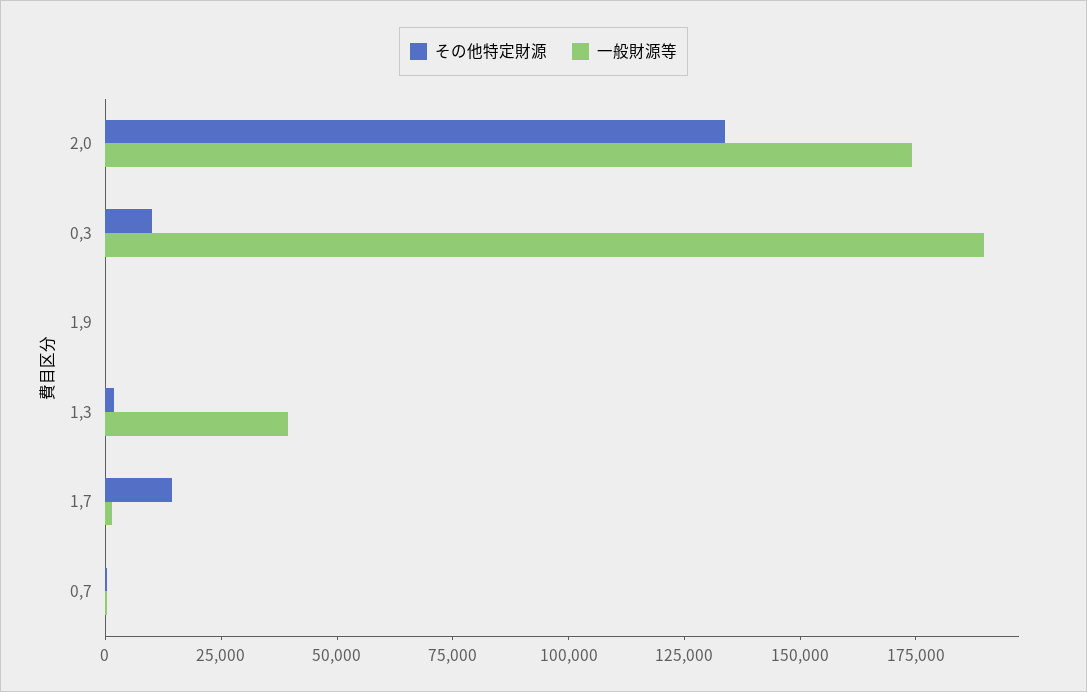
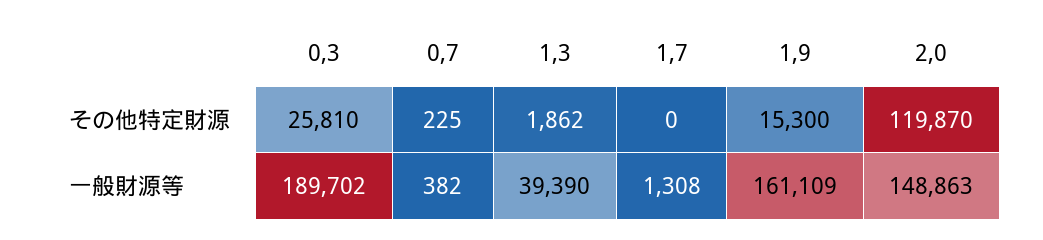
その他特定財源, 2,0: 135000 -> 119870
一般財源等, 2,0: 175000 -> 148863
その他特定財源, 0,3: 10000 -> 25810
その他特定財源, 1,9: 0 -> 15300
一般財源等, 1,9: 0 -> 161109
その他特定財源, 1,7: 15000 -> 0

